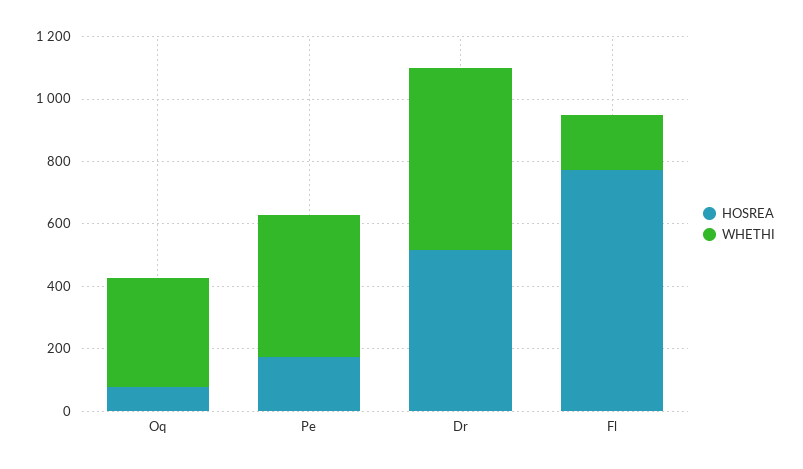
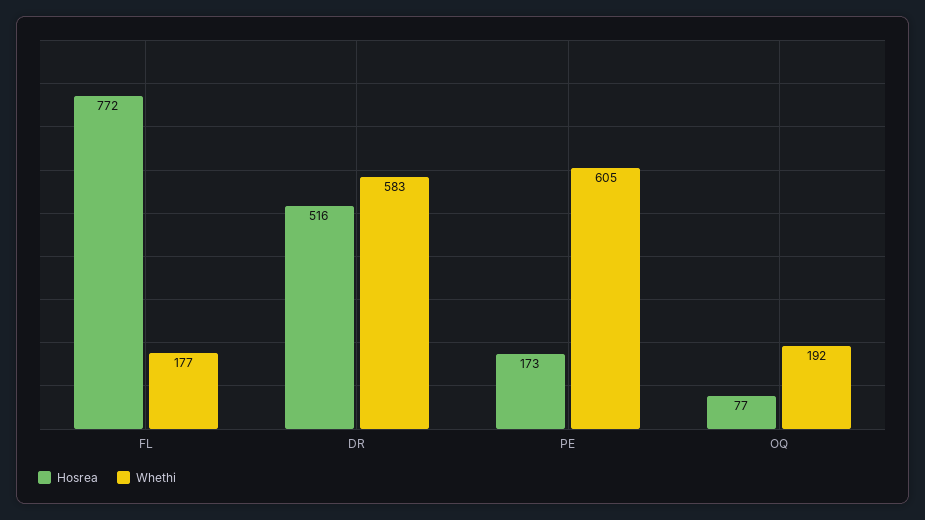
WHETHI, Oq: 350 -> 192
WHETHI, Pe: 450 -> 605

